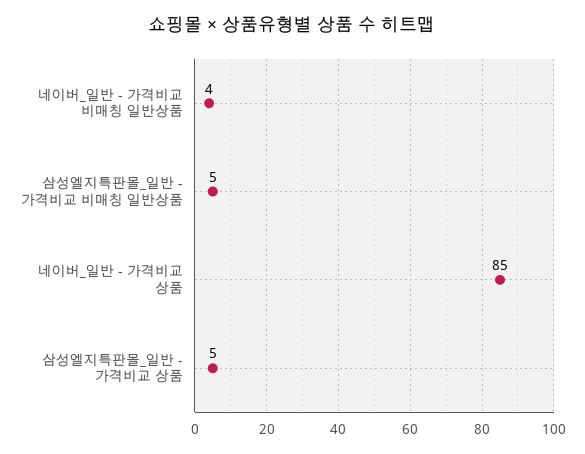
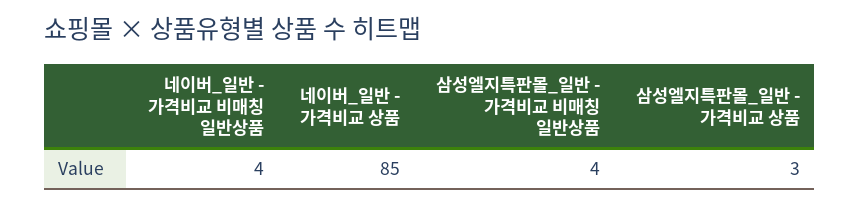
삼성엘지특판몰_일반 - 가격비교 비매칭 일반상품: 5 -> 4
삼성엘지특판몰_일반 - 가격비교 상품: 5 -> 3

